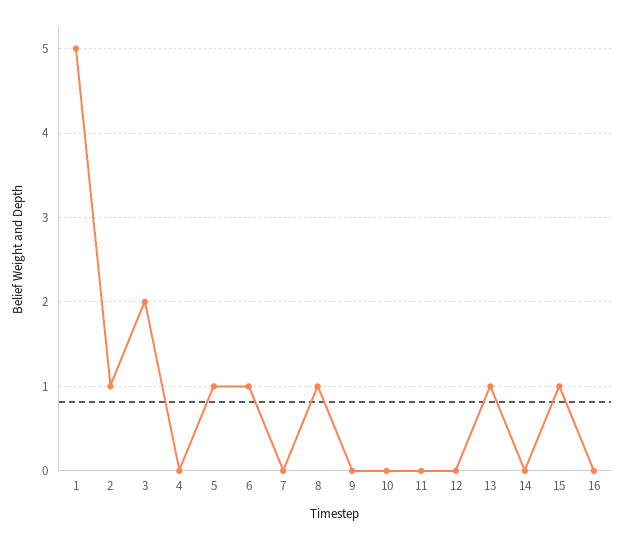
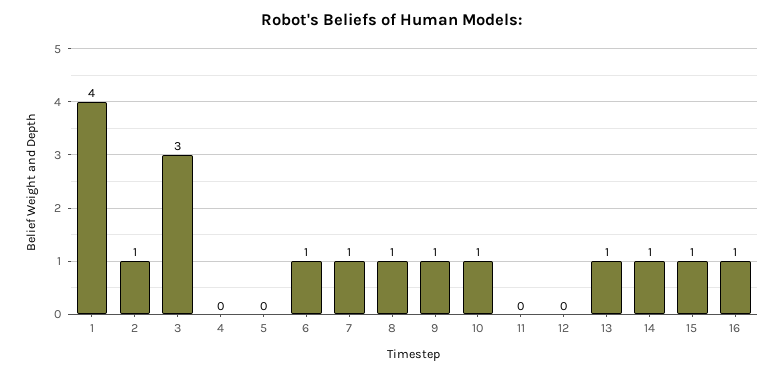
1: 5 -> 4
3: 2 -> 3
5: 1 -> 0
7: 0 -> 1
9: 0 -> 1
10: 0 -> 1
14: 0 -> 1
16: 0 -> 1

